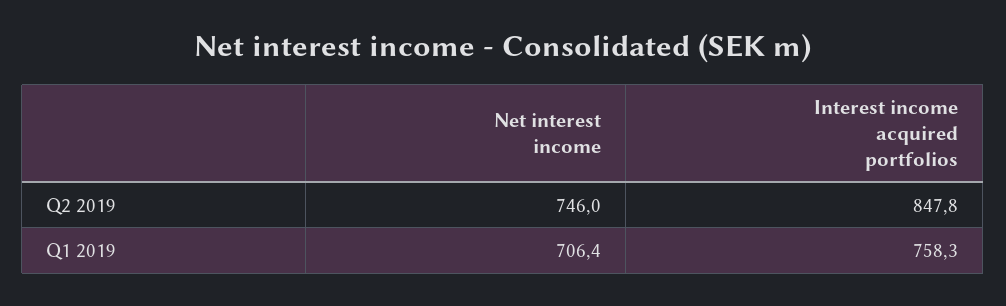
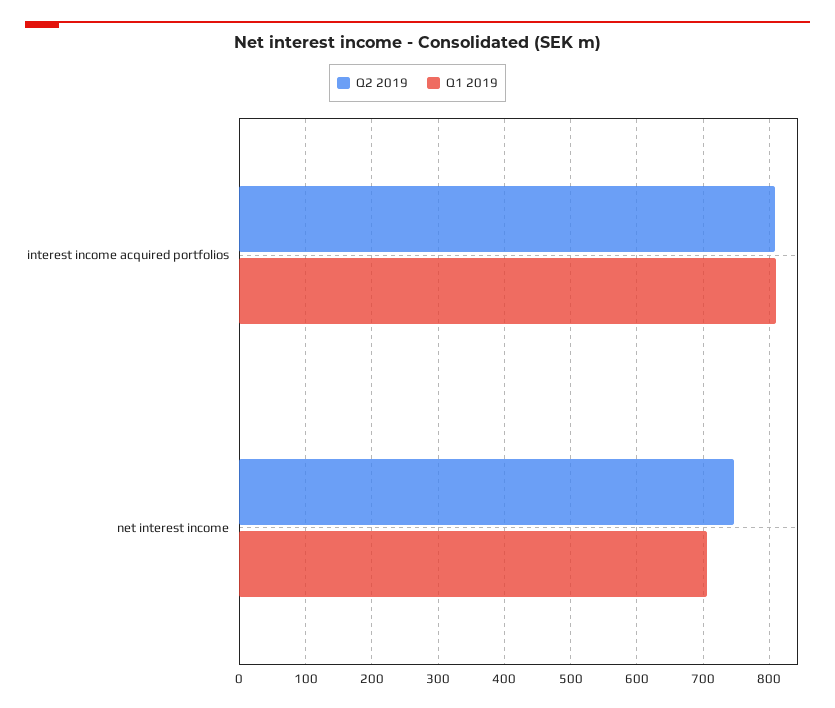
Q2 2019, Interest income acquired portfolios: 847.8 -> 810
Q1 2019, Interest income acquired portfolios: 758.3 -> 810

